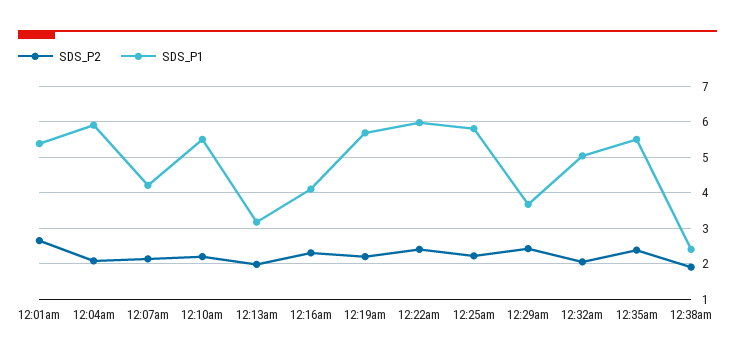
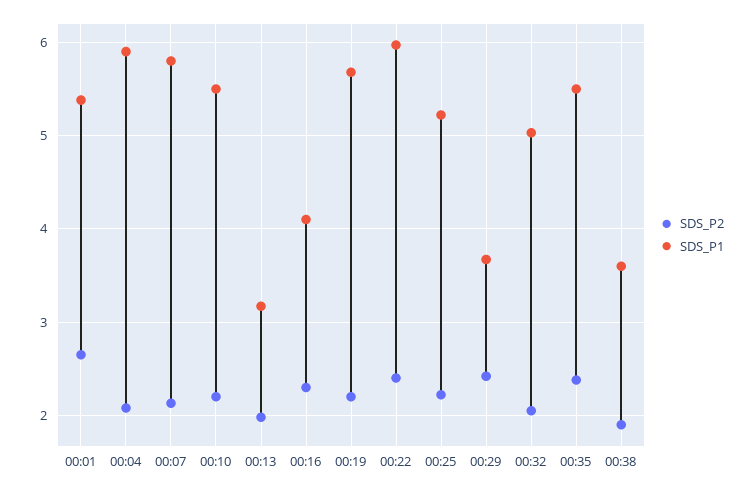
SDS_P1, 12:07am: 4.2 -> 5.8
SDS_P1, 12:25am: 5.8 -> 5.2
SDS_P1, 12:38am: 2.4 -> 3.6

